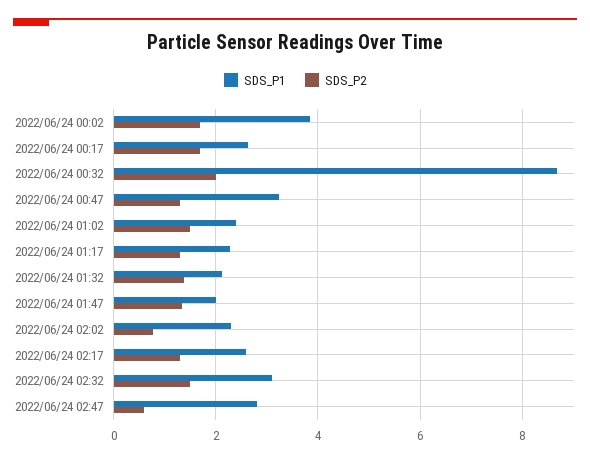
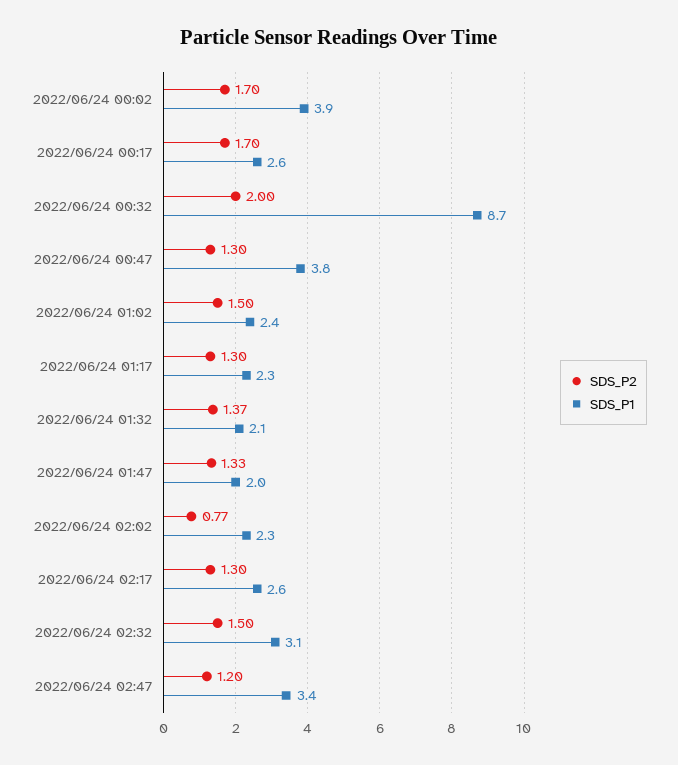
SDS_P1, 2022/06/24 00:47: 3.2 -> 3.8
SDS_P1, 2022/06/24 02:47: 2.8 -> 3.4
SDS_P2, 2022/06/24 02:47: 0.6 -> 1.2

